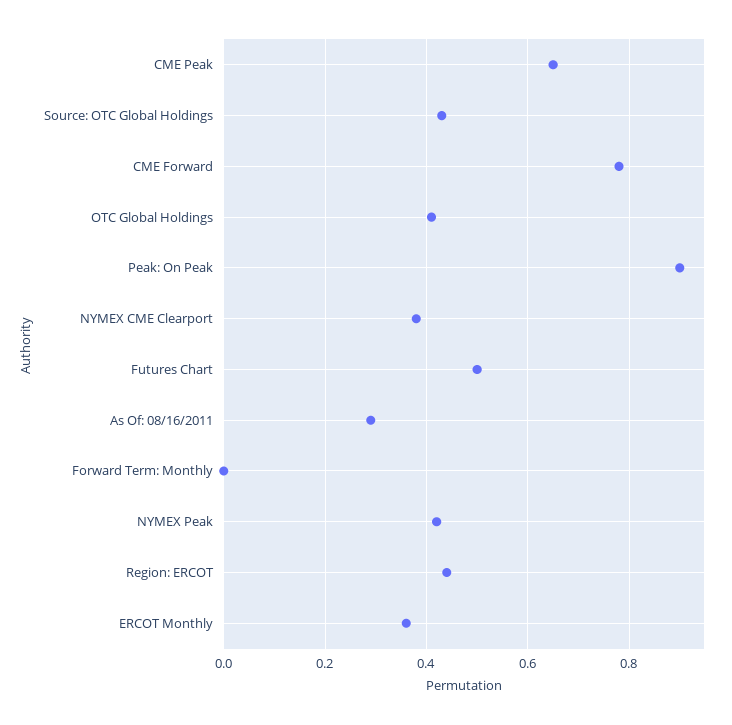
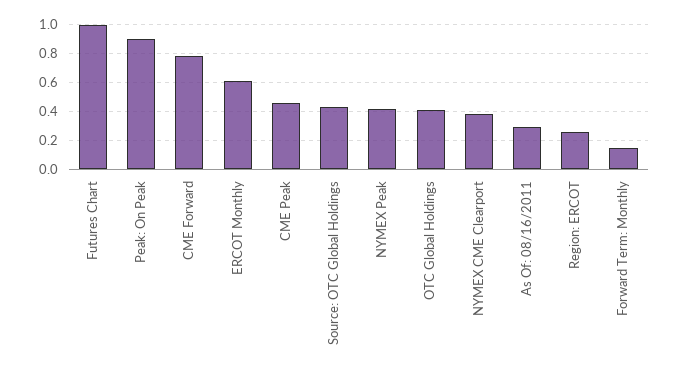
CME Peak: 0.65 -> 0.45
Futures Chart: 0.5 -> 1
Forward Term: Monthly: 0 -> 0.15
Region: ERCOT: 0.45 -> 0.25
ERCOT Monthly: 0.35 -> 0.6

